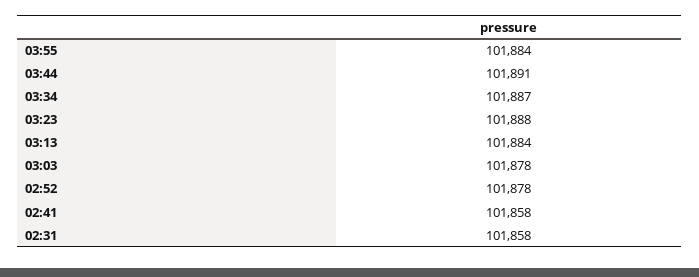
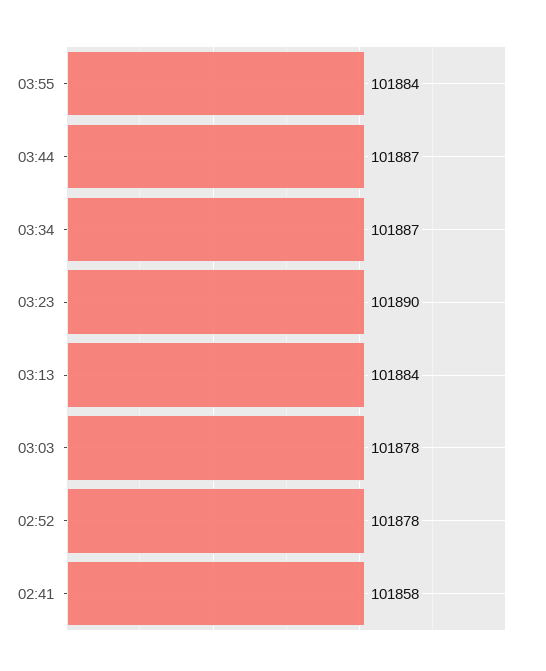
03:44: 101891 -> 101887
03:23: 101888 -> 101890
02:31: 101858 -> none

